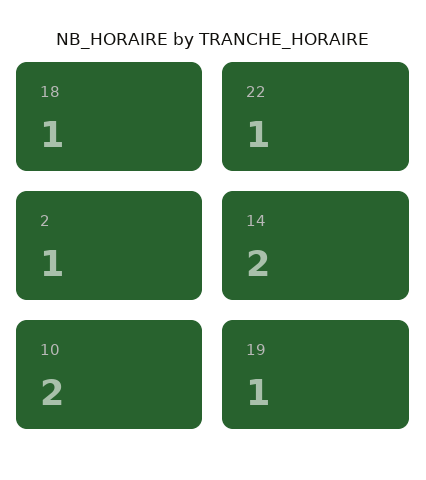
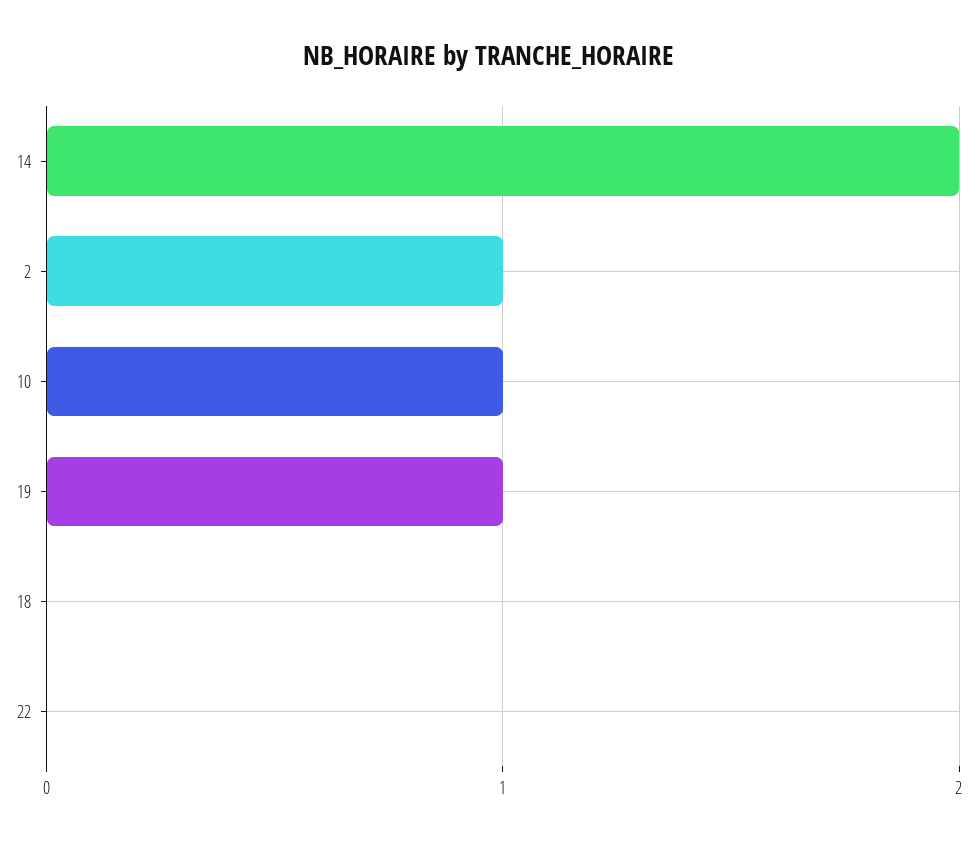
18: 1 -> 0
22: 1 -> 0
10: 2 -> 1

